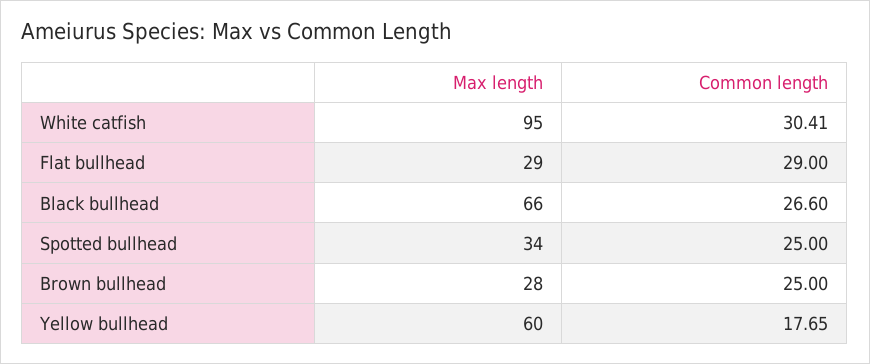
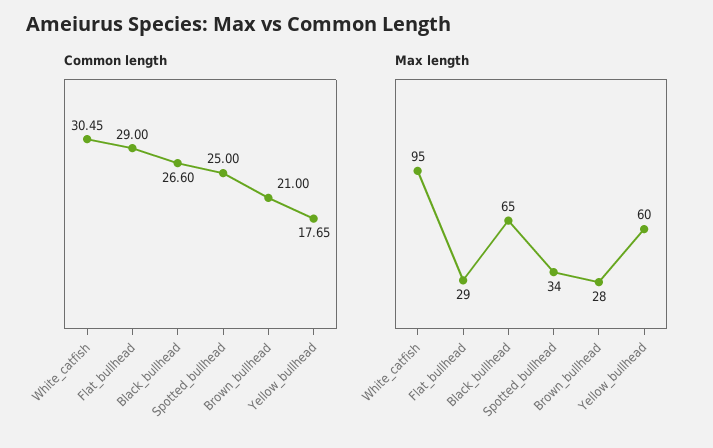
Common length, White catfish: 30.41 -> 30.45
Max length, Black bullhead: 66 -> 65
Common length, Brown bullhead: 25 -> 21

